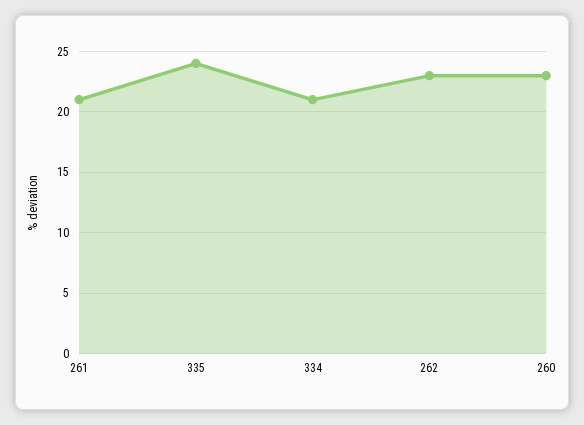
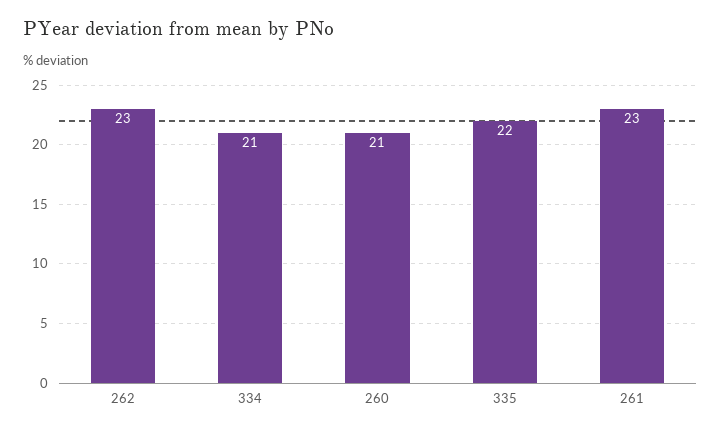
261: 21 -> 23
335: 24 -> 22
260: 23 -> 21

